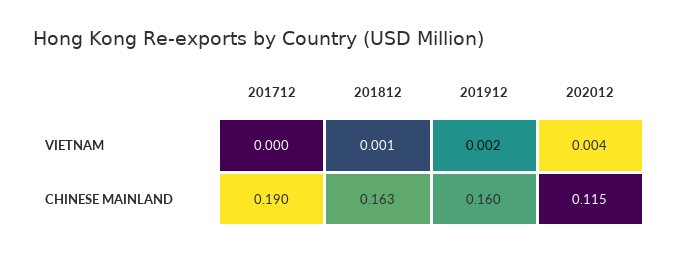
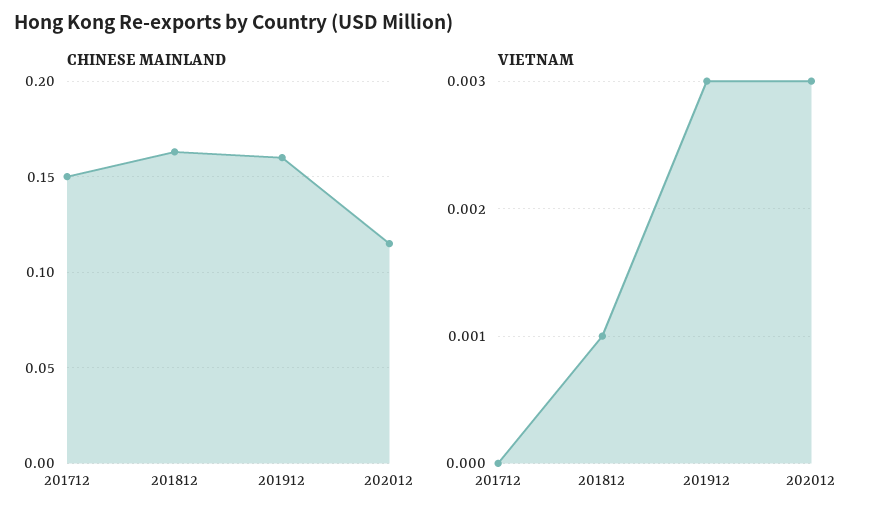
VIETNAM, 201912: 0.002 -> 0.003
VIETNAM, 202012: 0.004 -> 0.003
CHINESE MAINLAND, 201712: 0.19 -> 0.15

